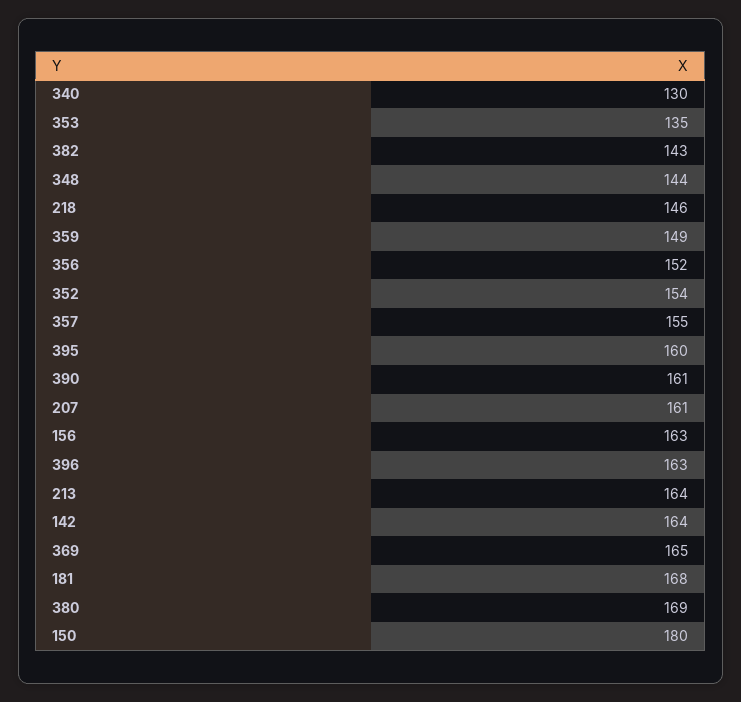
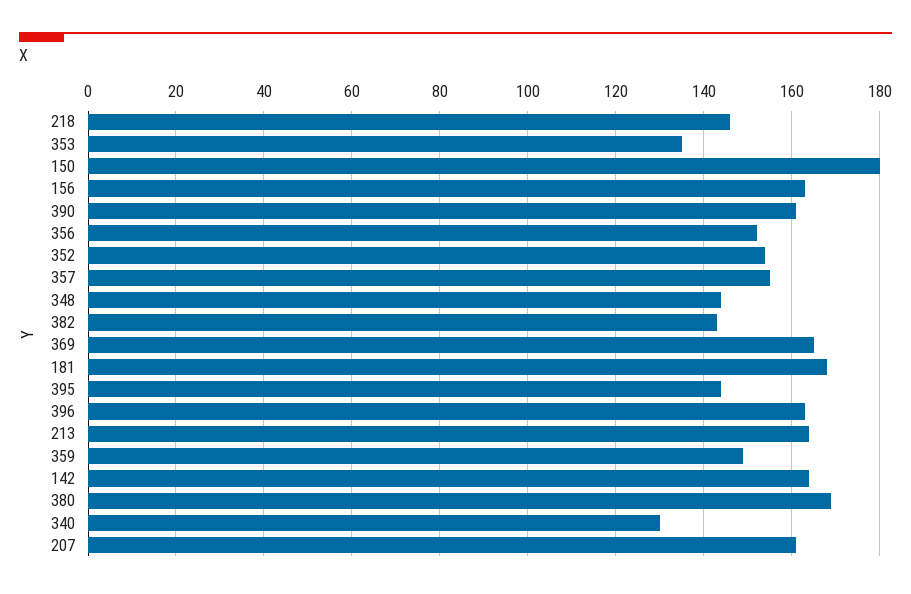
395: 160 -> 145

